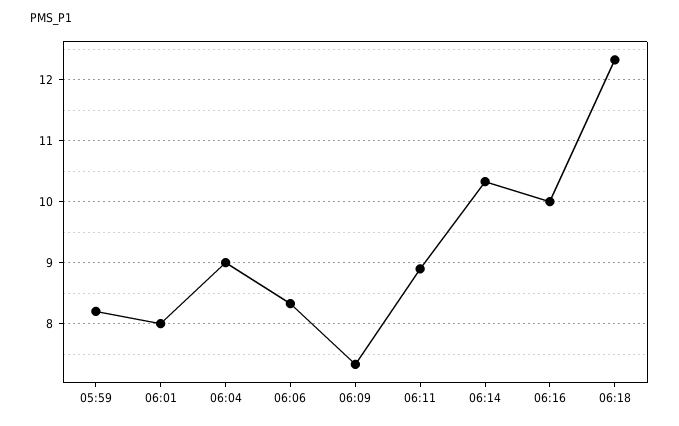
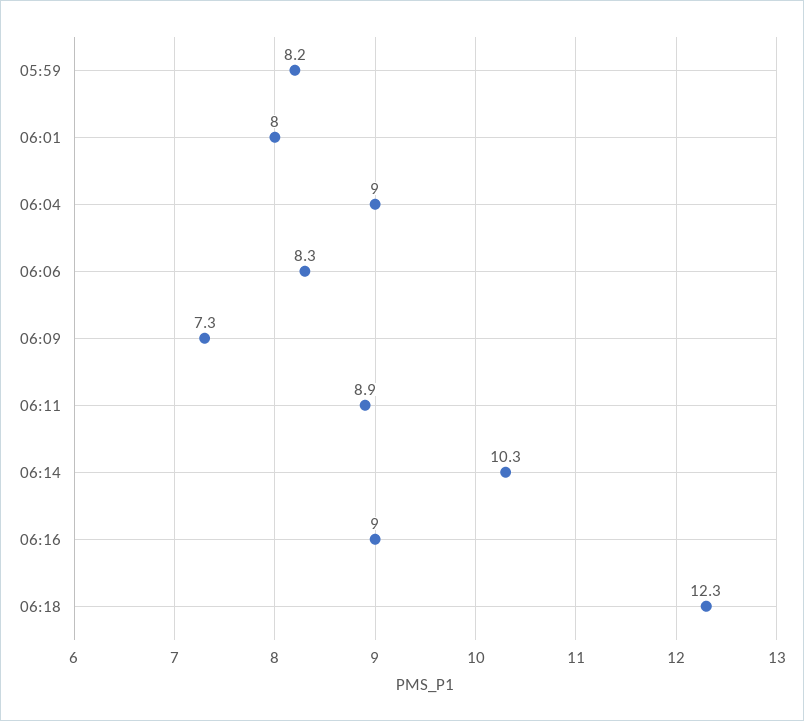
06:16: 10 -> 9

